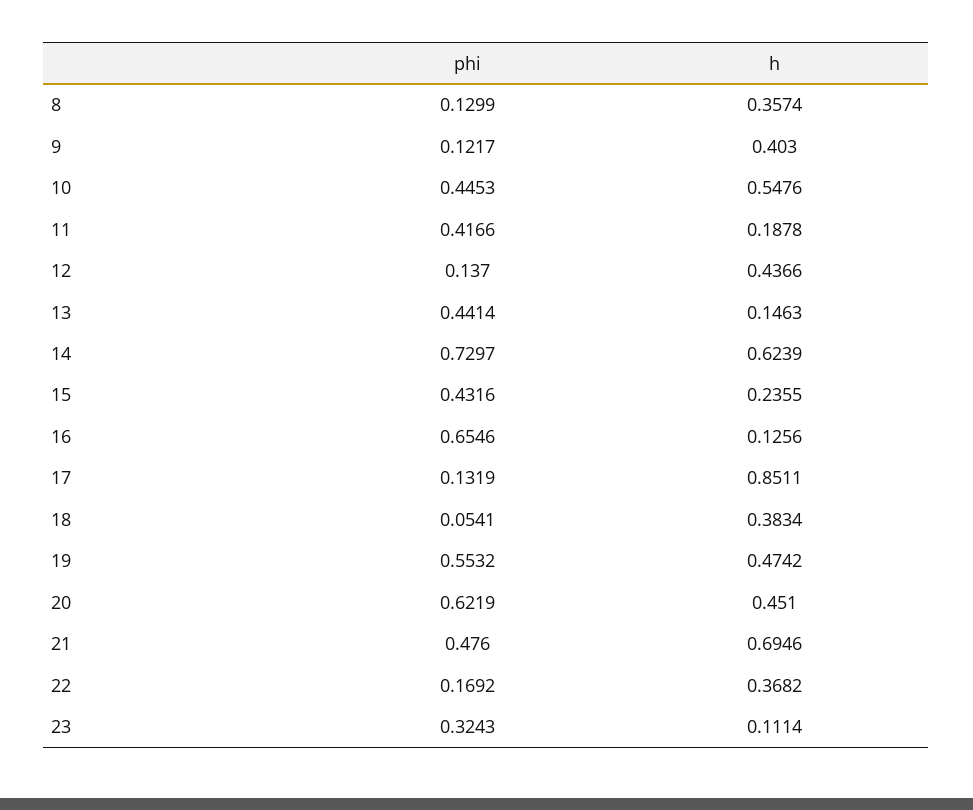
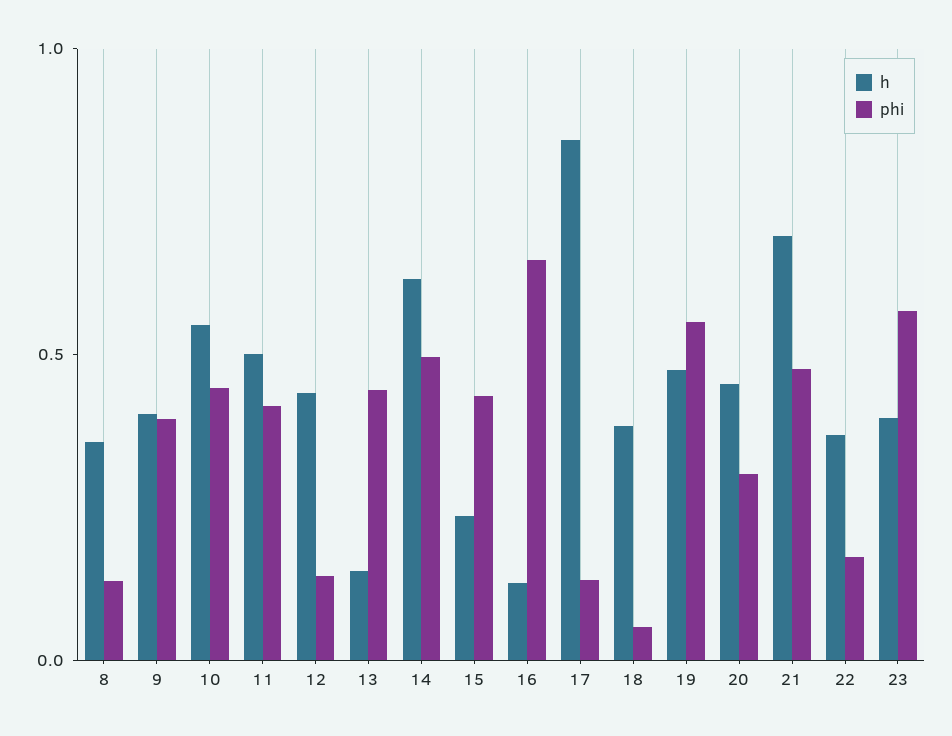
phi, 9: 0.1217 -> 0.4
h, 11: 0.1878 -> 0.5
phi, 14: 0.7297 -> 0.5
phi, 20: 0.6219 -> 0.3
phi, 23: 0.3243 -> 0.6
h, 23: 0.1114 -> 0.4

